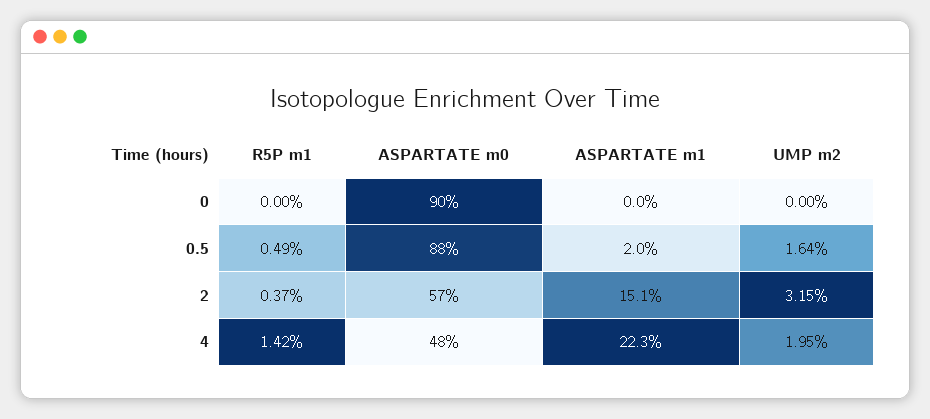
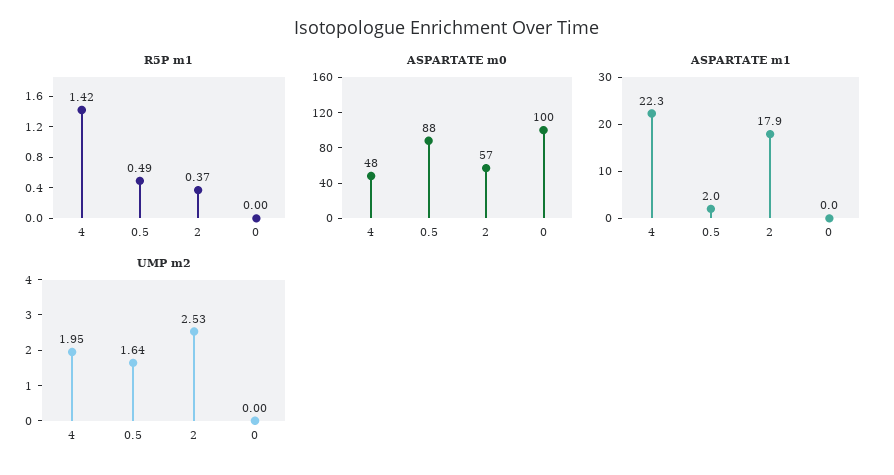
ASPARTATE m0, 0: 90 -> 100
ASPARTATE m1, 2: 15.1 -> 17.9
UMP m2, 2: 3.15 -> 2.53

